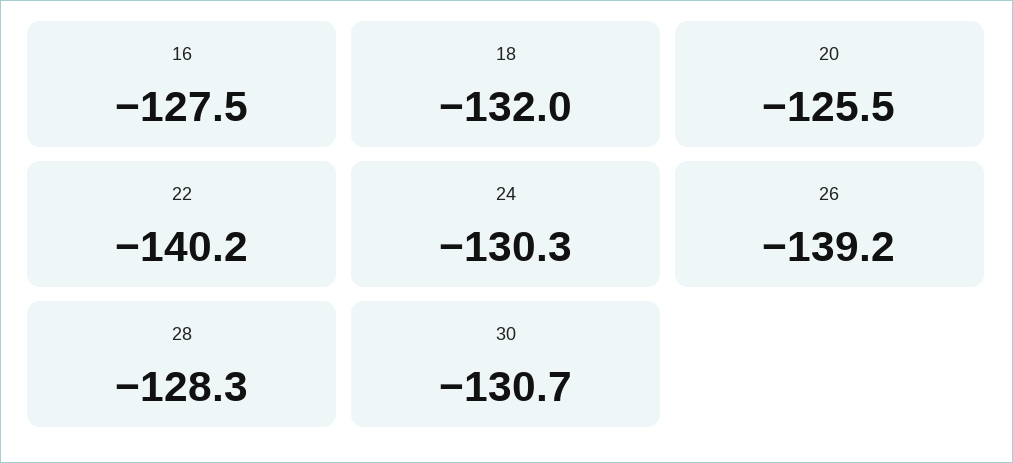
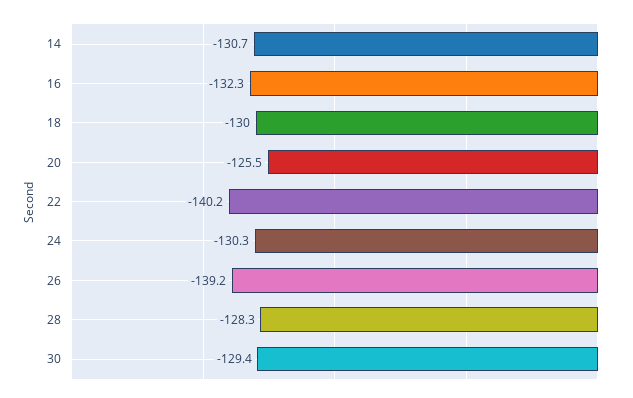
16: -127.5 -> -132.3
18: -132 -> -130
30: -130.7 -> -129.4
14: none -> -130.7

